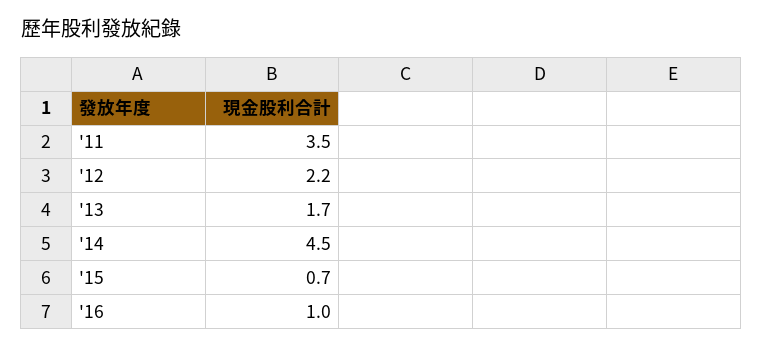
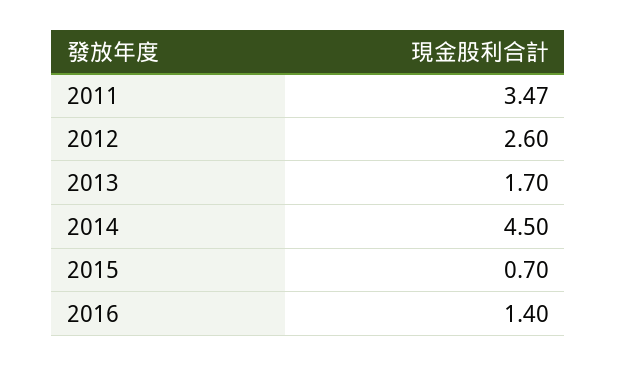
'11: 3.5 -> 3.47
'12: 2.2 -> 2.6
'16: 1 -> 1.4

